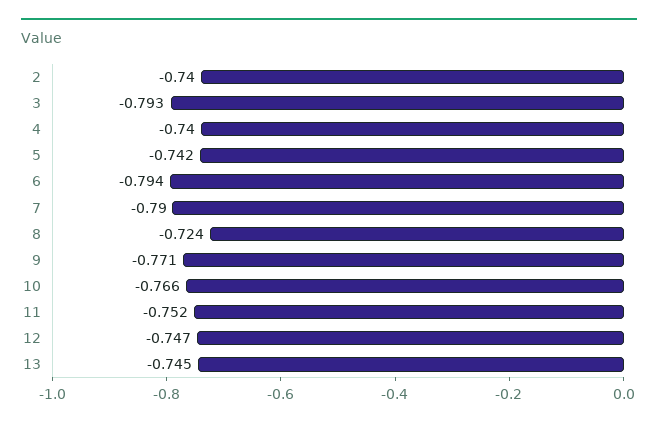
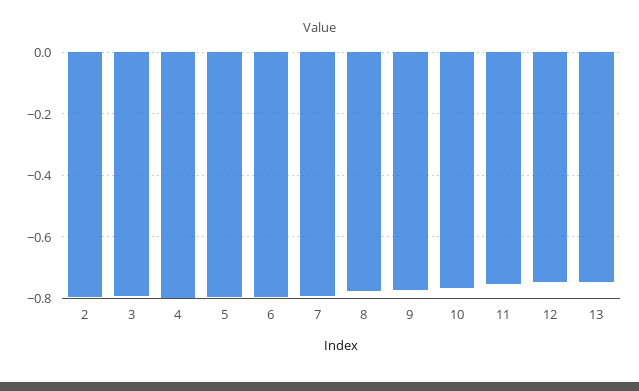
2: -0.74 -> -0.8
4: -0.74 -> -0.8
5: -0.742 -> -0.8
8: -0.724 -> -0.78

